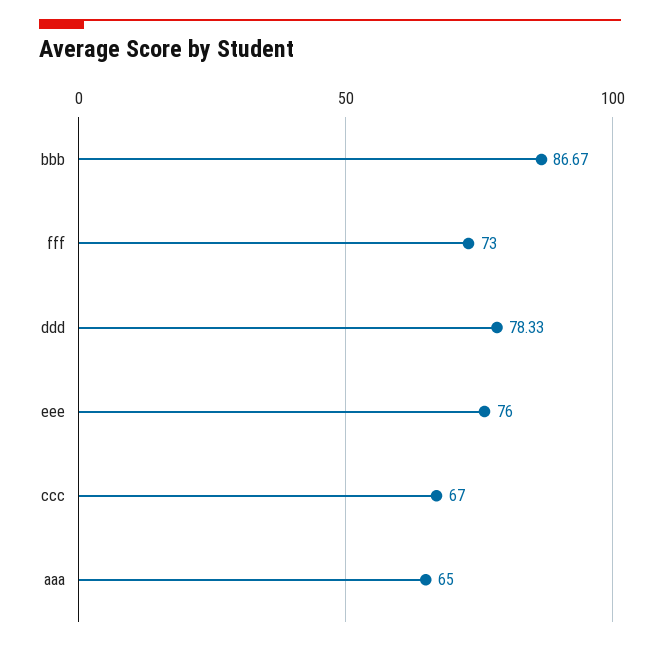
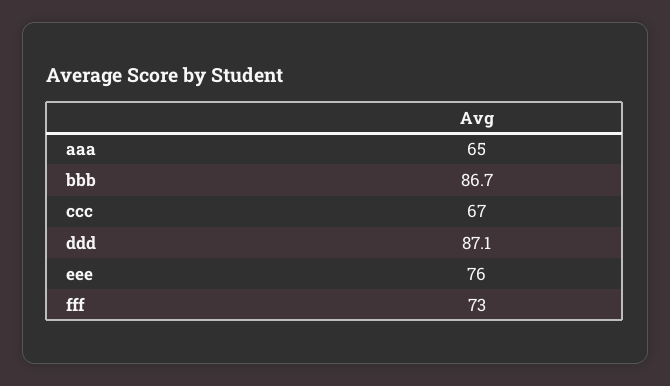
ddd: 78.33 -> 87.1

